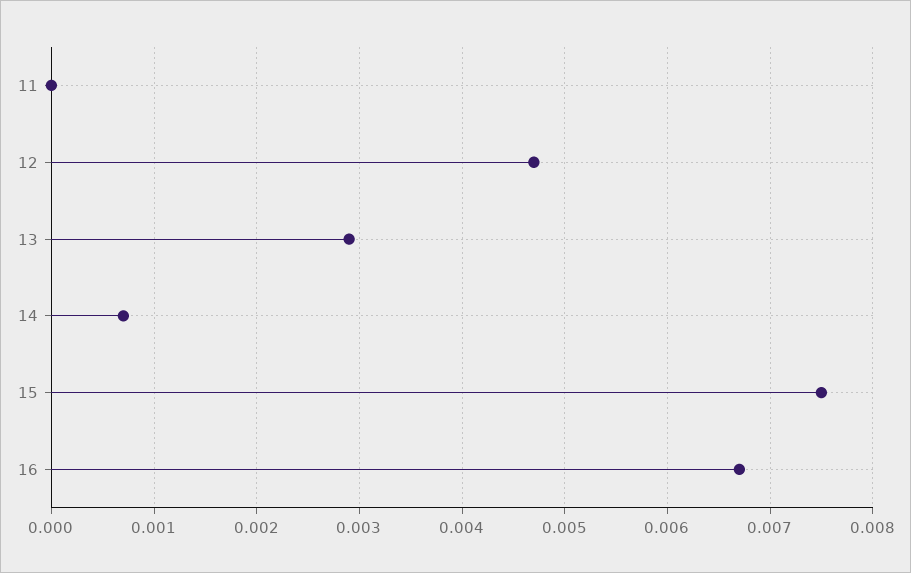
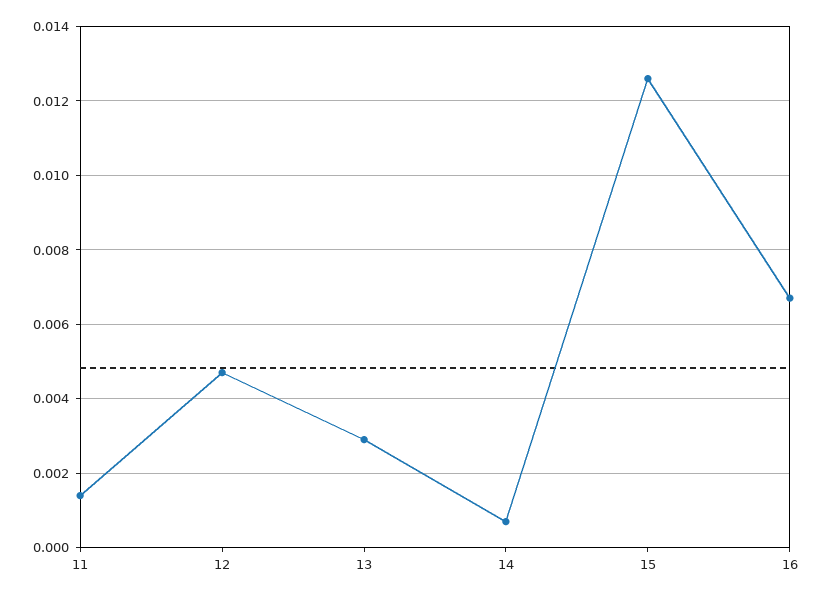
11: 0 -> 0.0015
15: 0.0075 -> 0.0125

